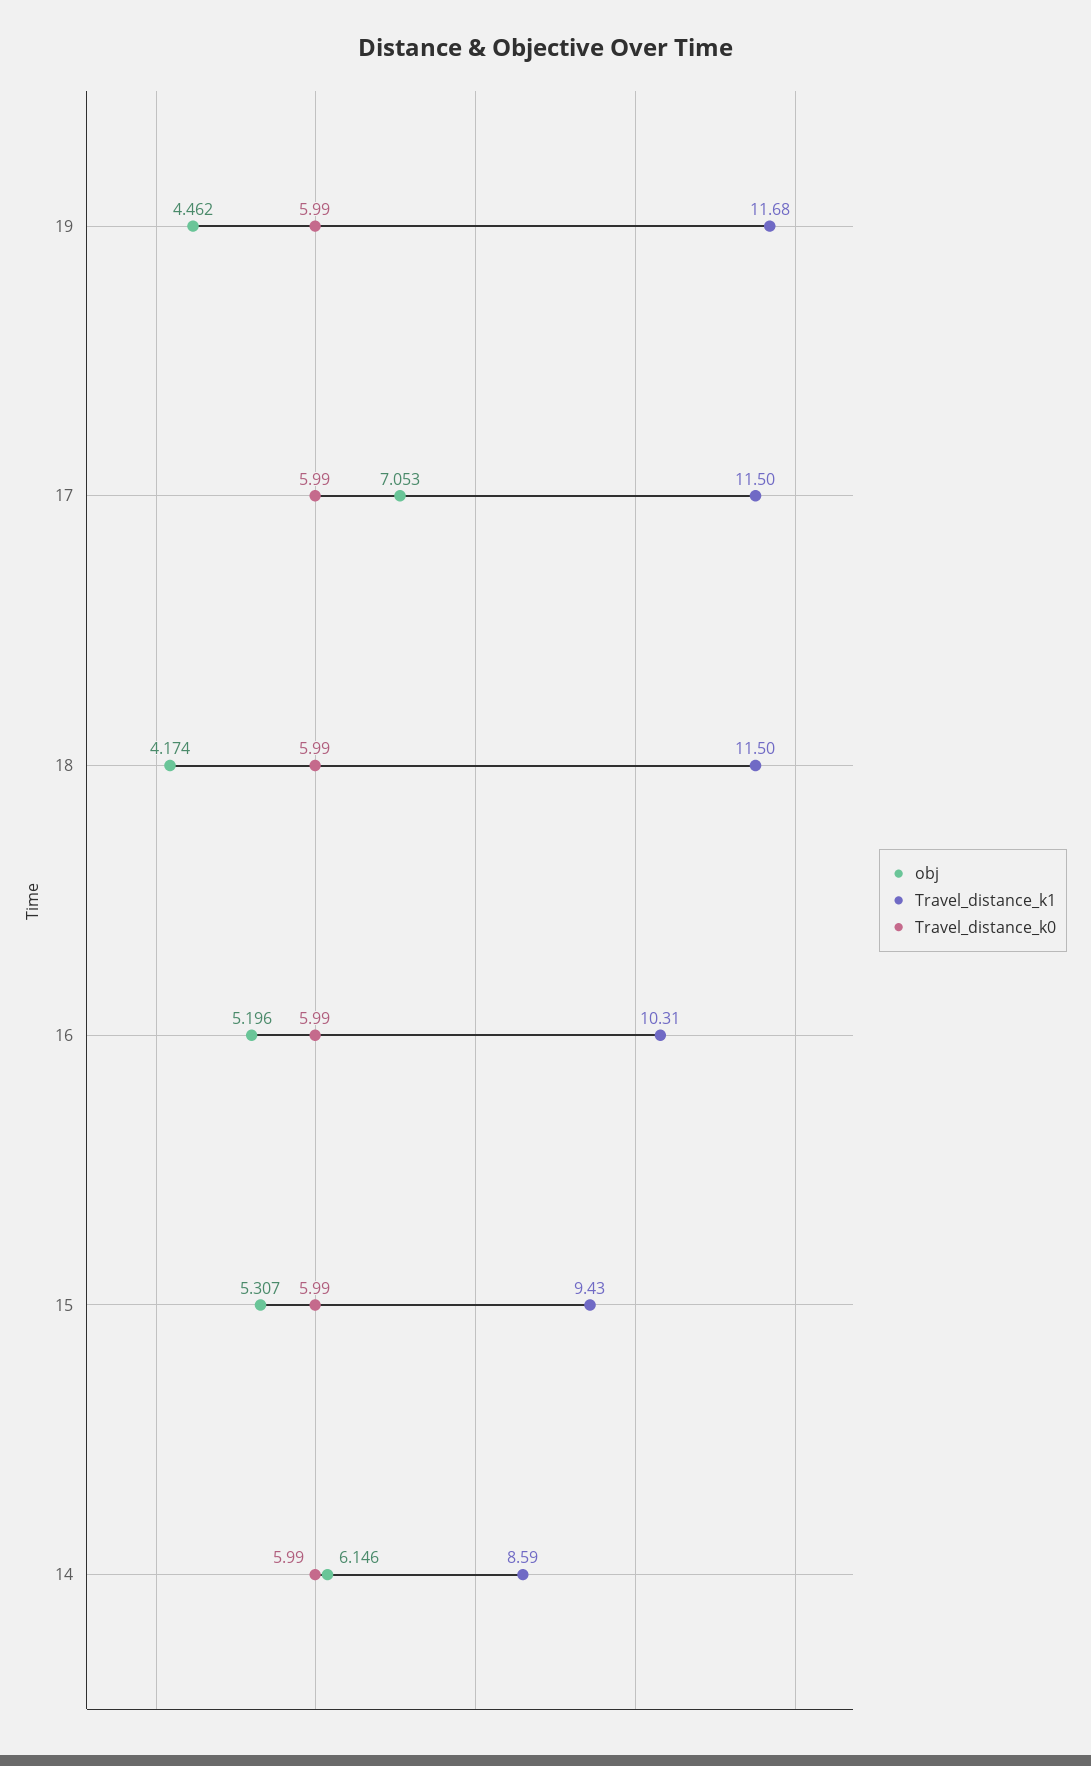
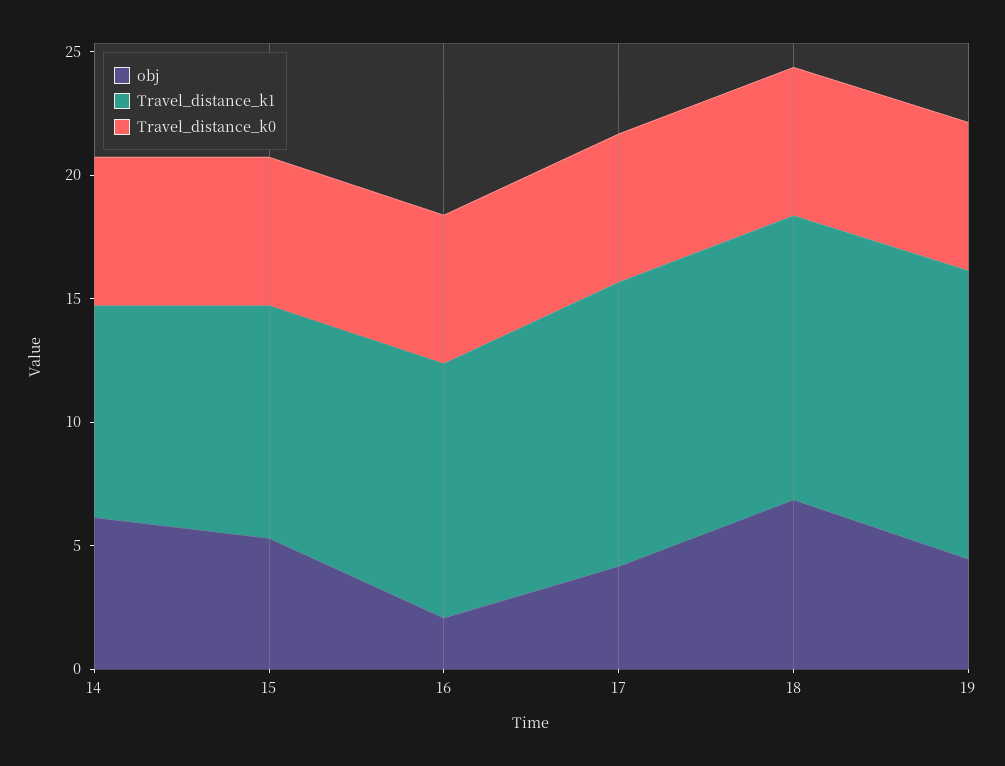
obj, 17: 7.053 -> 4
obj, 18: 4.174 -> 7
obj, 16: 5.196 -> 2

